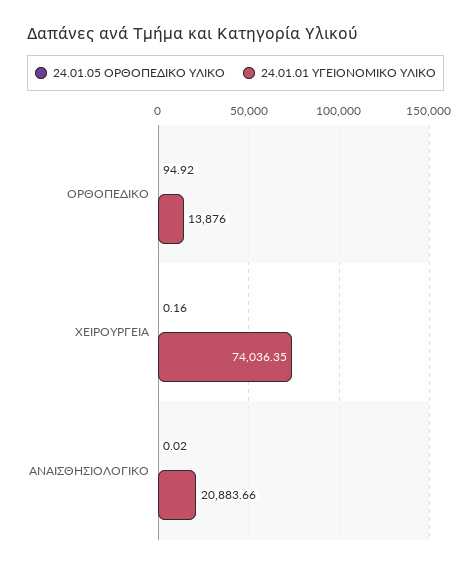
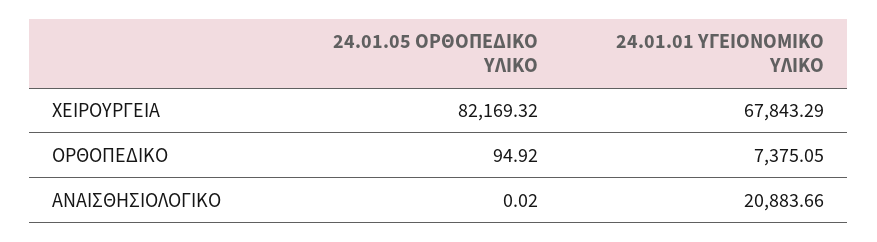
24.01.01 ΥΓΕΙΟΝΟΜΙΚΟ ΥΛΙΚΟ, ΟΡΘΟΠΕΔΙΚΟ: 13876 -> 7375.05
24.01.05 ΟΡΘΟΠΕΔΙΚΟ ΥΛΙΚΟ, ΧΕΙΡΟΥΡΓΕΙΑ: 0.16 -> 82169.32
24.01.01 ΥΓΕΙΟΝΟΜΙΚΟ ΥΛΙΚΟ, ΧΕΙΡΟΥΡΓΕΙΑ: 74036.35 -> 67843.29

